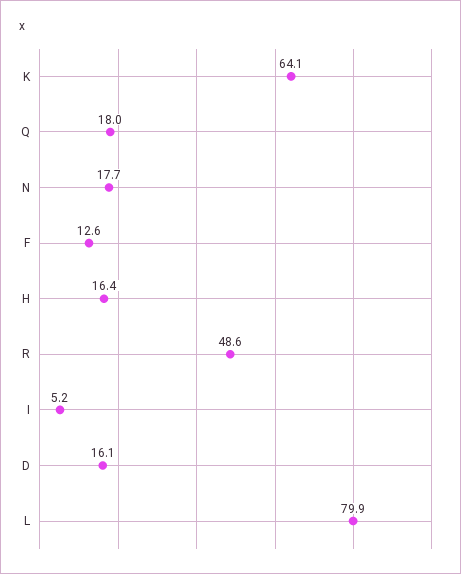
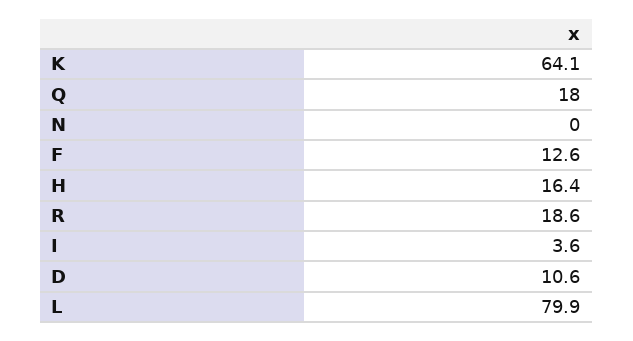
N: 17.7 -> 0
R: 48.6 -> 18.6
I: 5.2 -> 3.6
D: 16.1 -> 10.6

